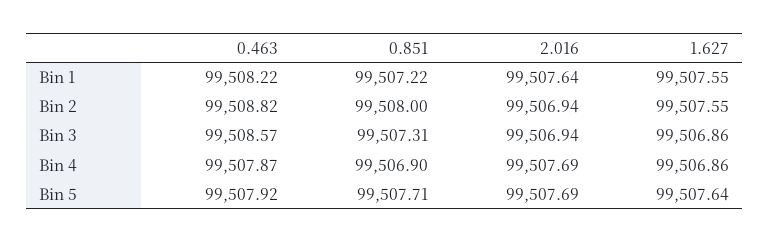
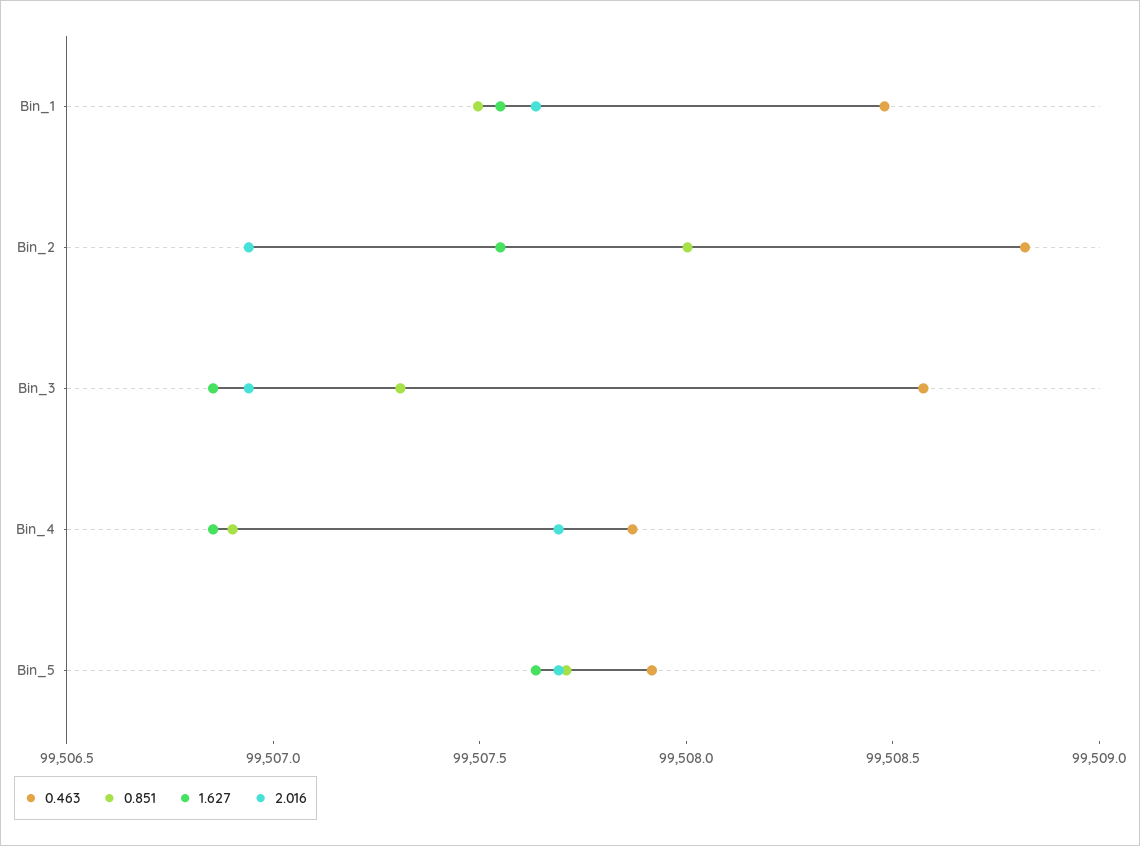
0.463, Bin 1: 99508.22 -> 99508.5
0.851, Bin 1: 99507.22 -> 99507.5

